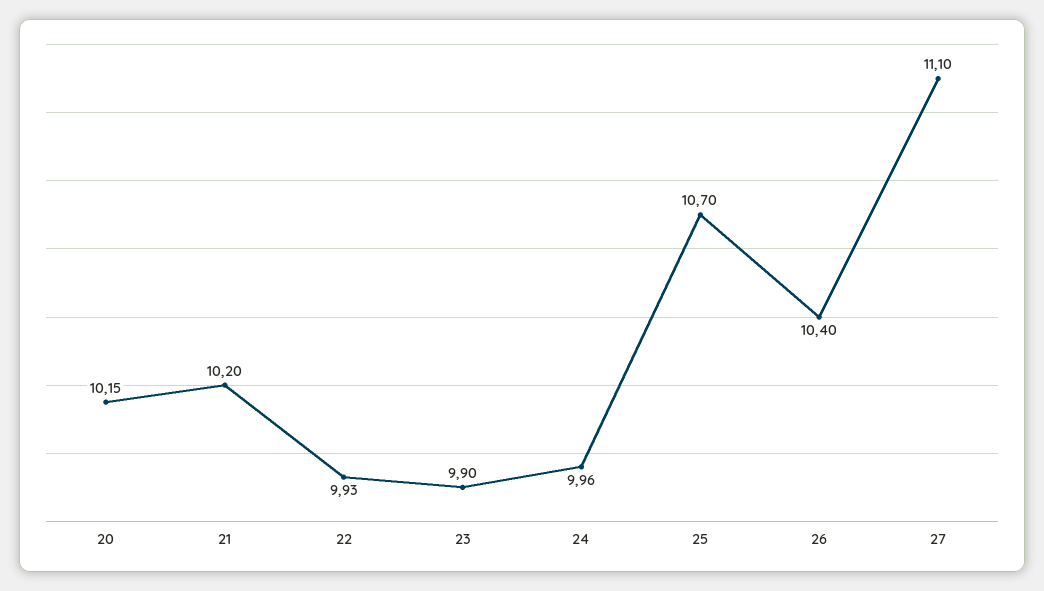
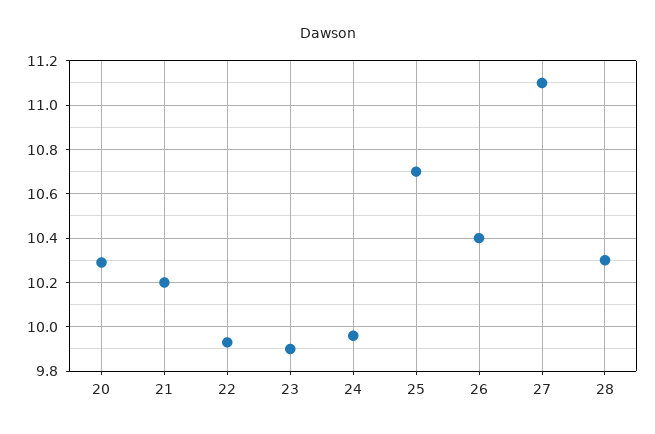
20: 10.15 -> 10.3
28: none -> 10.3

